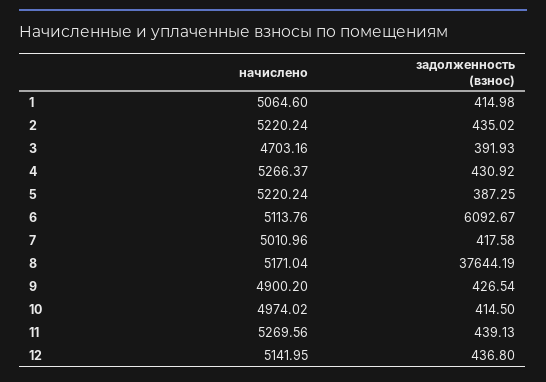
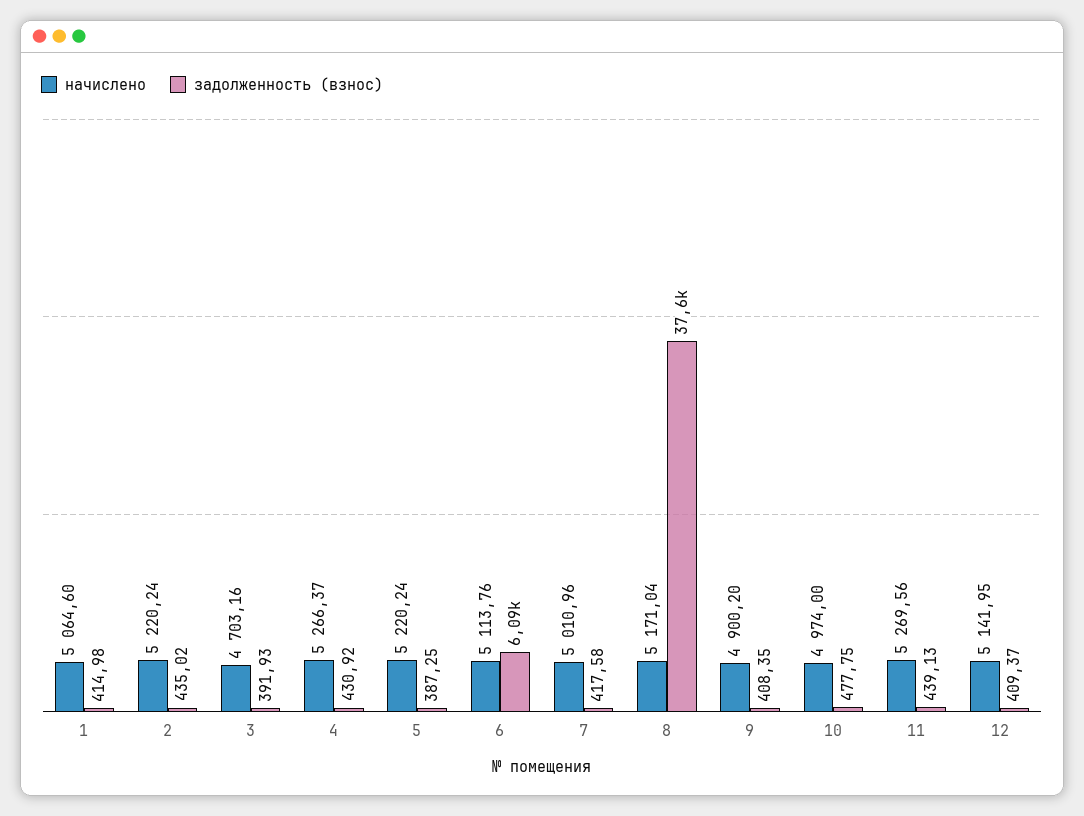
задолженность (взнос), 9: 426.54 -> 408.35
начислено, 10: 4974.02 -> 4974
задолженность (взнос), 10: 414.5 -> 477.75
задолженность (взнос), 12: 436.8 -> 409.37

